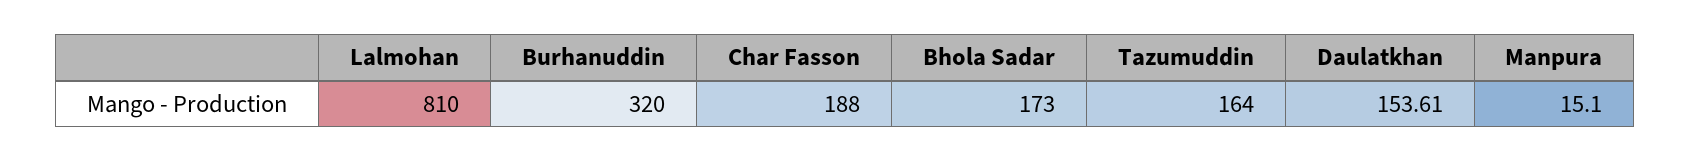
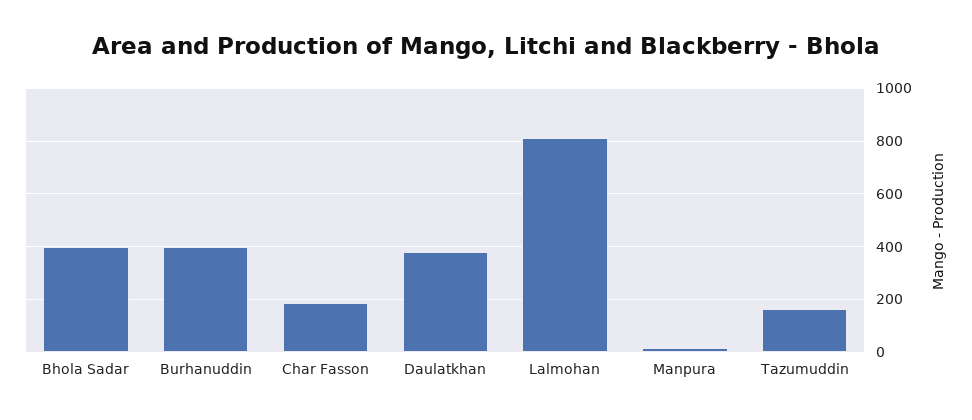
Burhanuddin: 320 -> 400
Bhola Sadar: 173 -> 400
Daulatkhan: 153.61 -> 375

